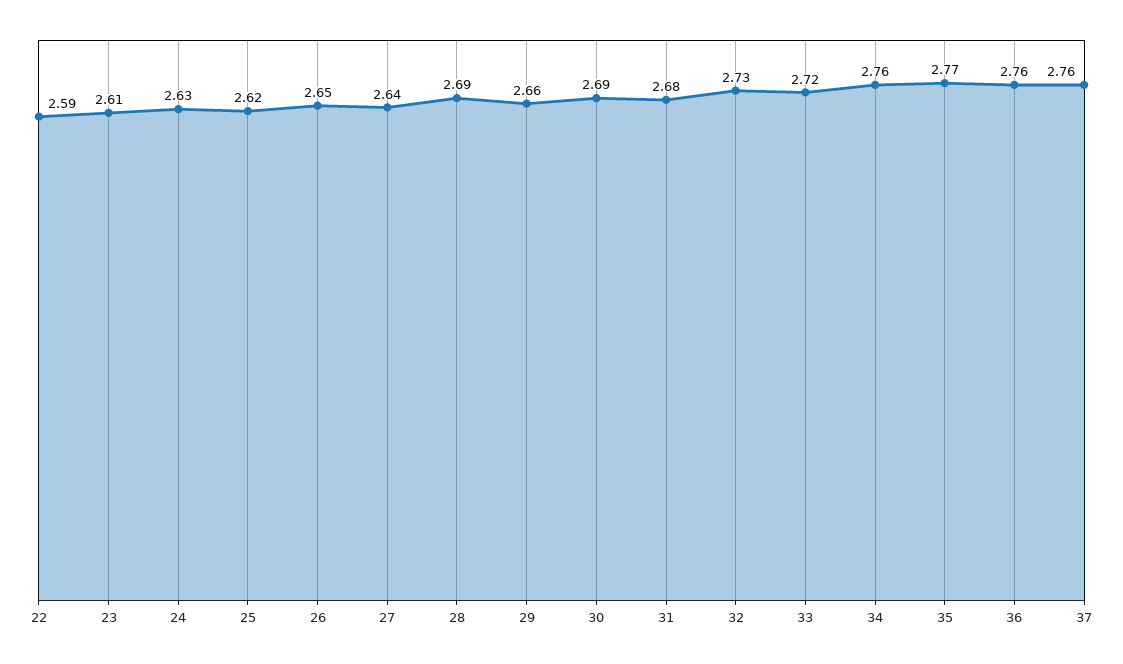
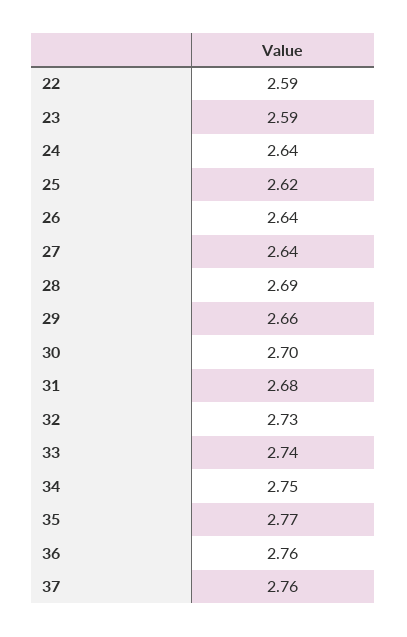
23: 2.61 -> 2.59
24: 2.63 -> 2.64
26: 2.65 -> 2.64
30: 2.69 -> 2.7
33: 2.72 -> 2.74
34: 2.76 -> 2.75

